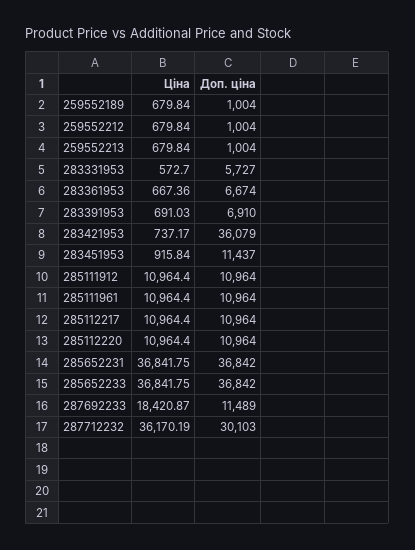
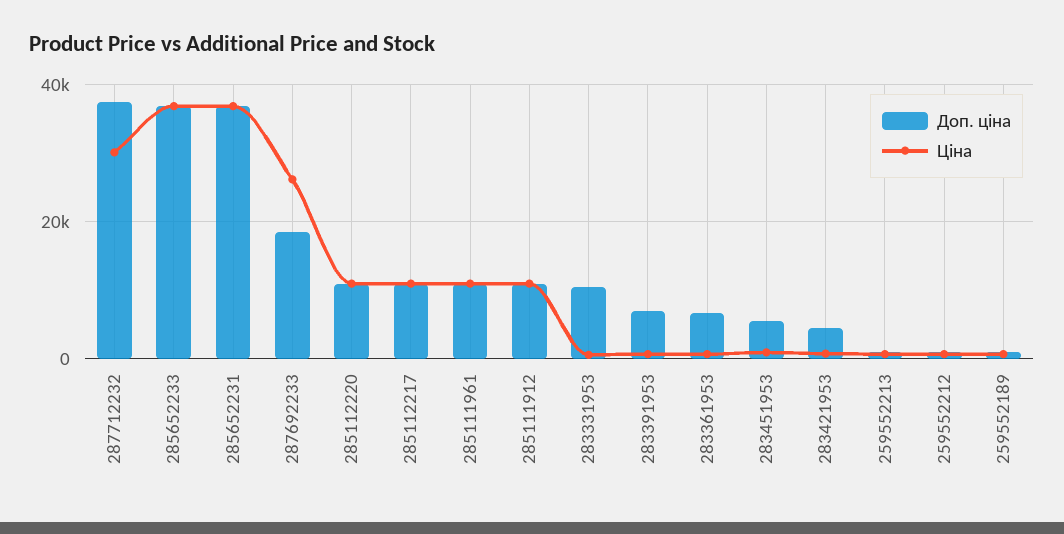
Доп. ціна, 283331953: 5727 -> 10000
Доп. ціна, 283421953: 36079 -> 4000
Доп. ціна, 283451953: 11437 -> 6000
Ціна, 287692233: 18420.87 -> 26000
Доп. ціна, 287692233: 11489 -> 18000
Ціна, 287712232: 36170.19 -> 30000
Доп. ціна, 287712232: 30103 -> 38000

